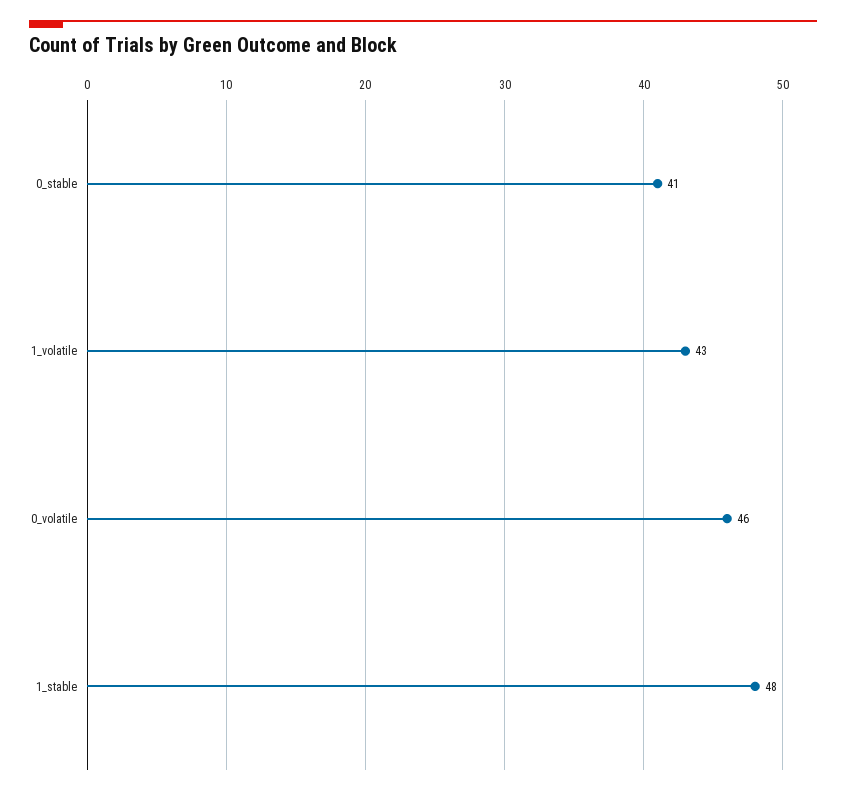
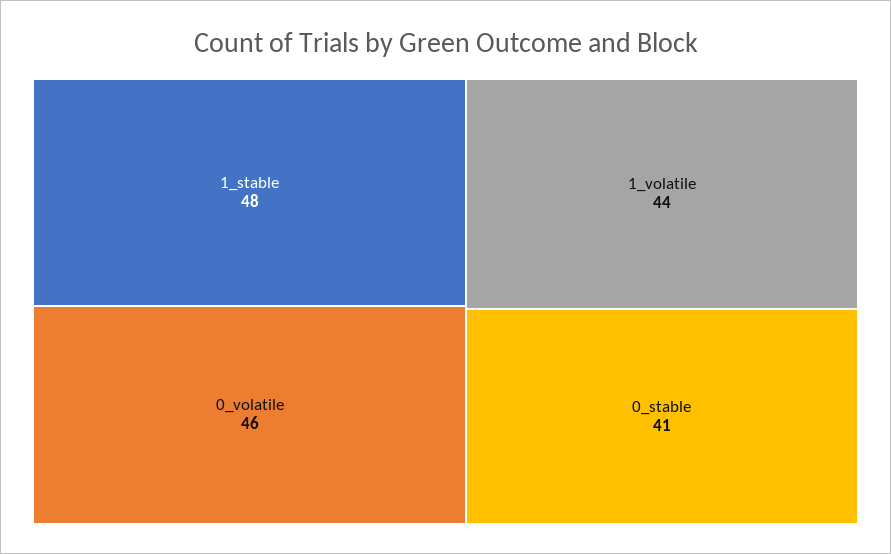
1_volatile: 43 -> 44

